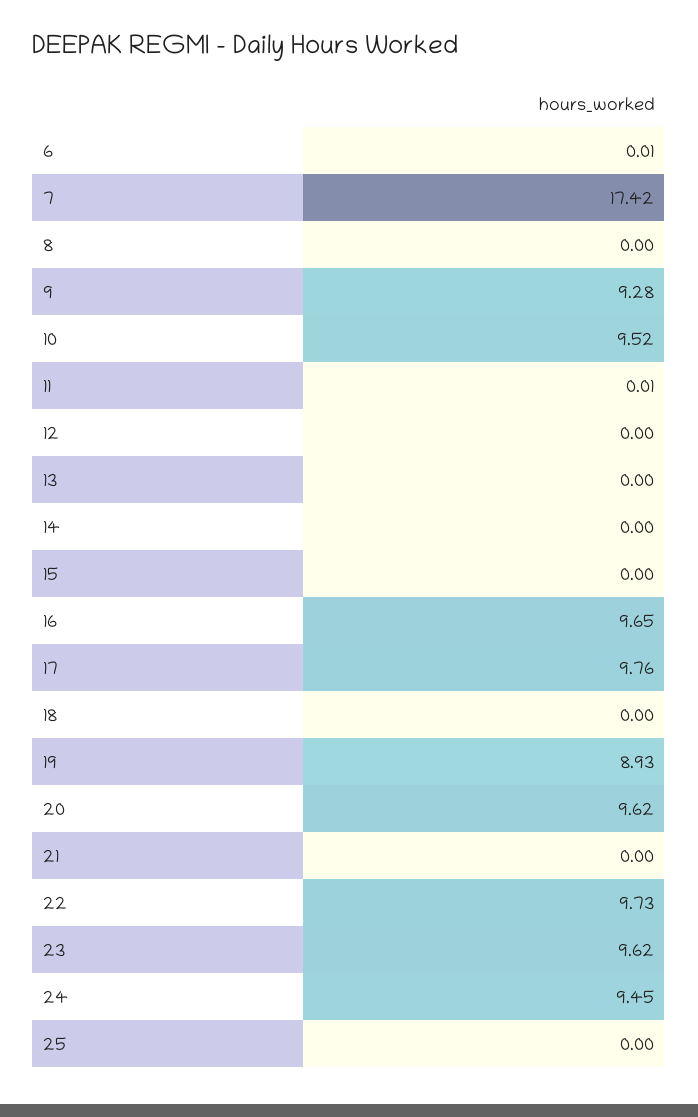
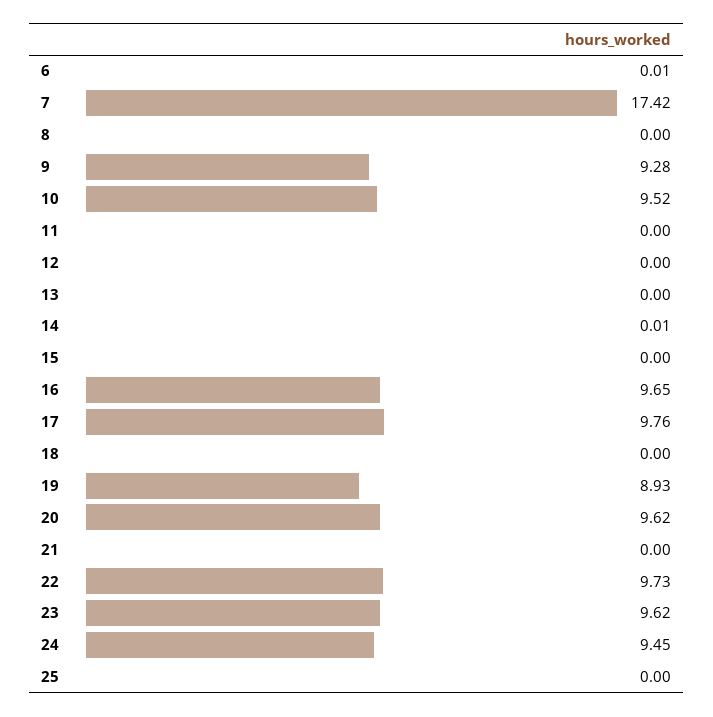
11: 0.01 -> 0
14: 0 -> 0.01

